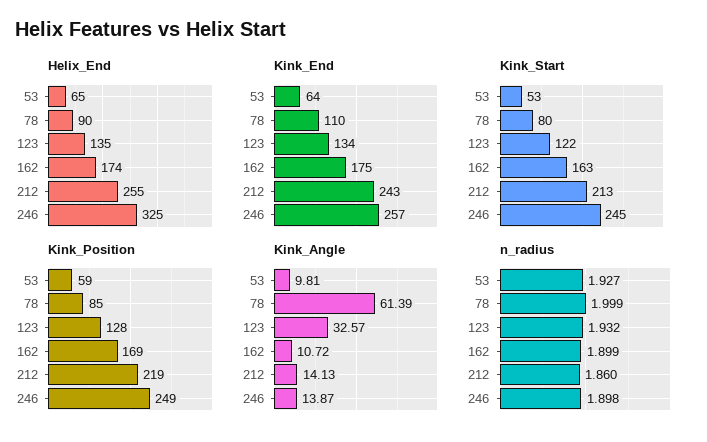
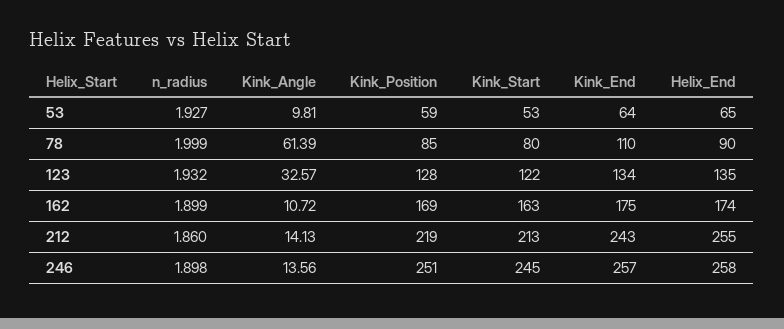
Helix_End, 246: 325 -> 258
Kink_Position, 246: 249 -> 251
Kink_Angle, 246: 13.87 -> 13.56

